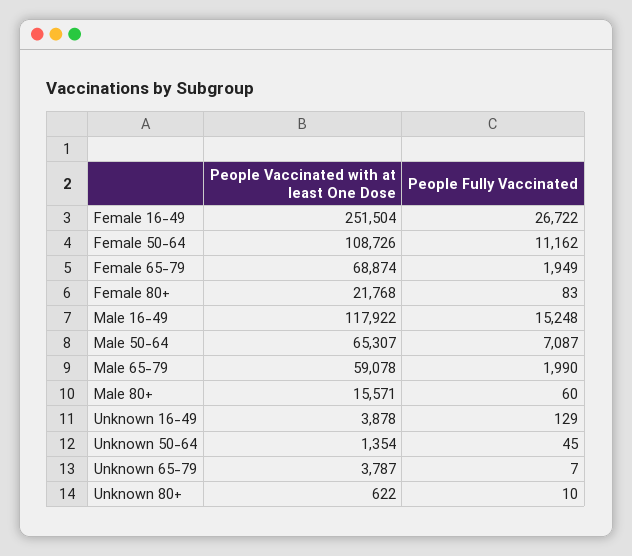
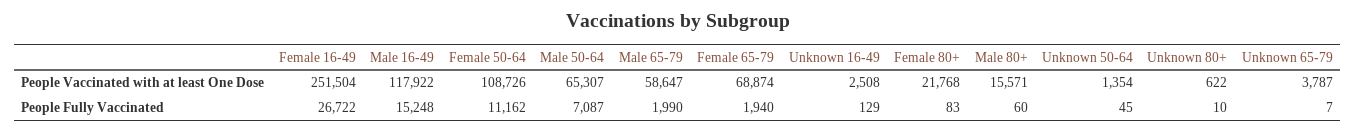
People Fully Vaccinated, Female 65-79: 1949 -> 1940
People Vaccinated with at least One Dose, Male 65-79: 59078 -> 58647
People Vaccinated with at least One Dose, Unknown 16-49: 3878 -> 2508

